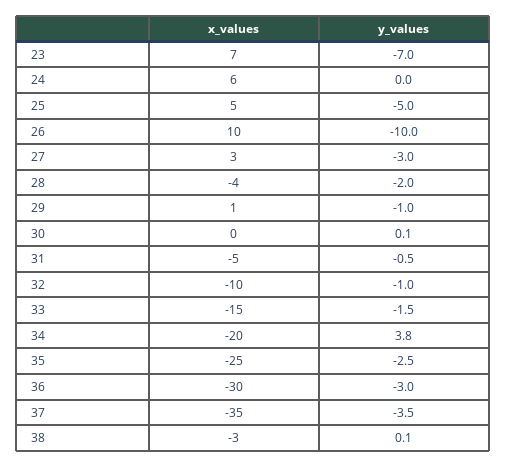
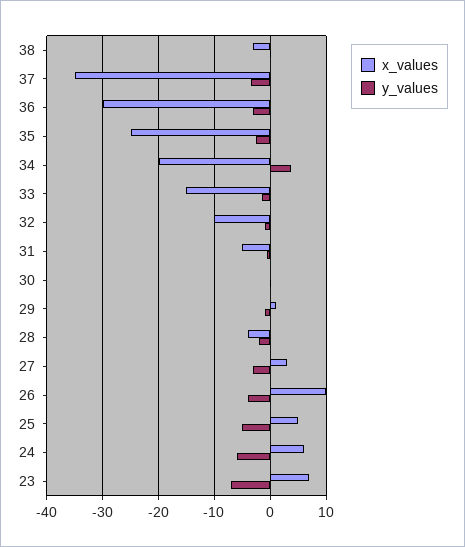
y_values, 24: 0 -> -6
y_values, 26: -10 -> -4

